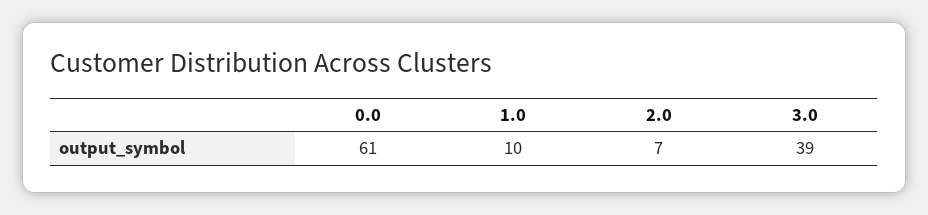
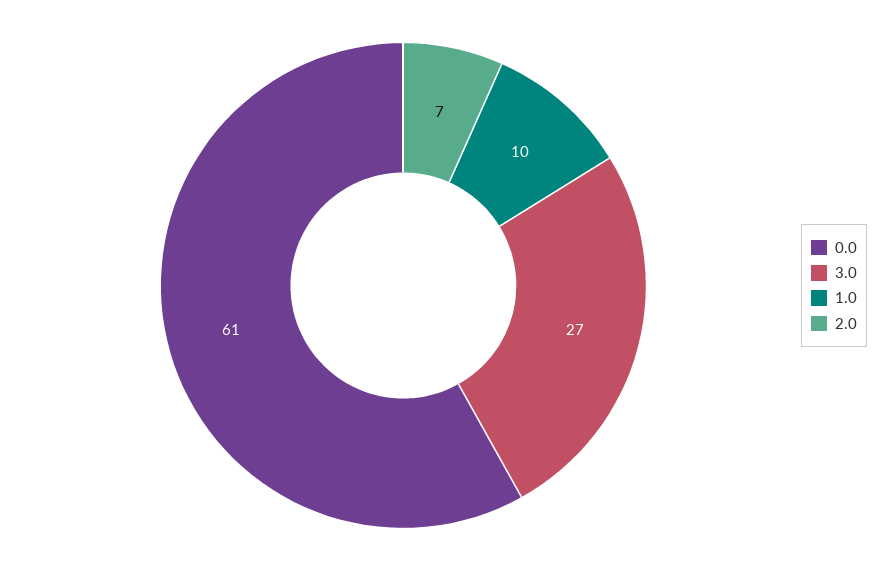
3.0: 39 -> 27

